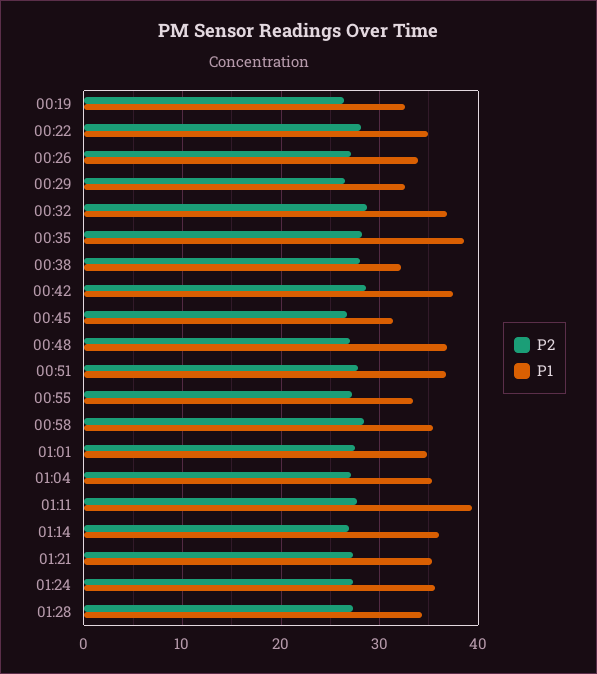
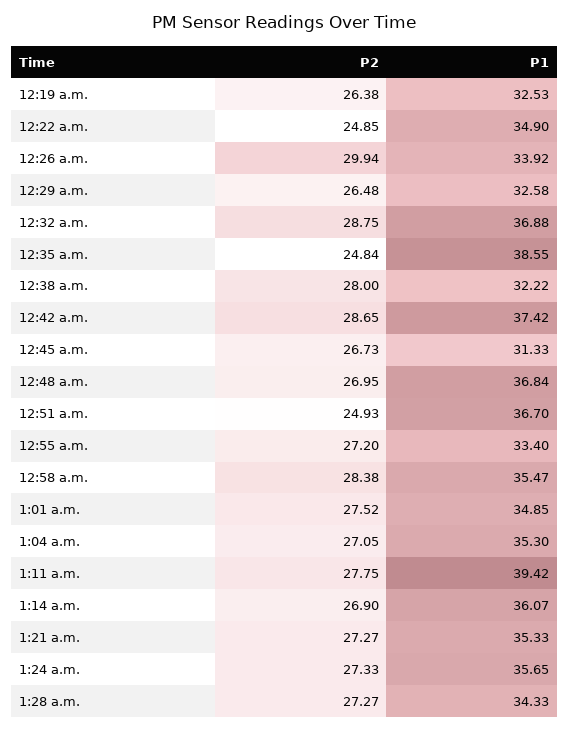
P2, 00:22: 28 -> 24.85
P2, 00:26: 27 -> 29.94
P2, 00:35: 28 -> 24.84
P2, 00:51: 28 -> 24.93

